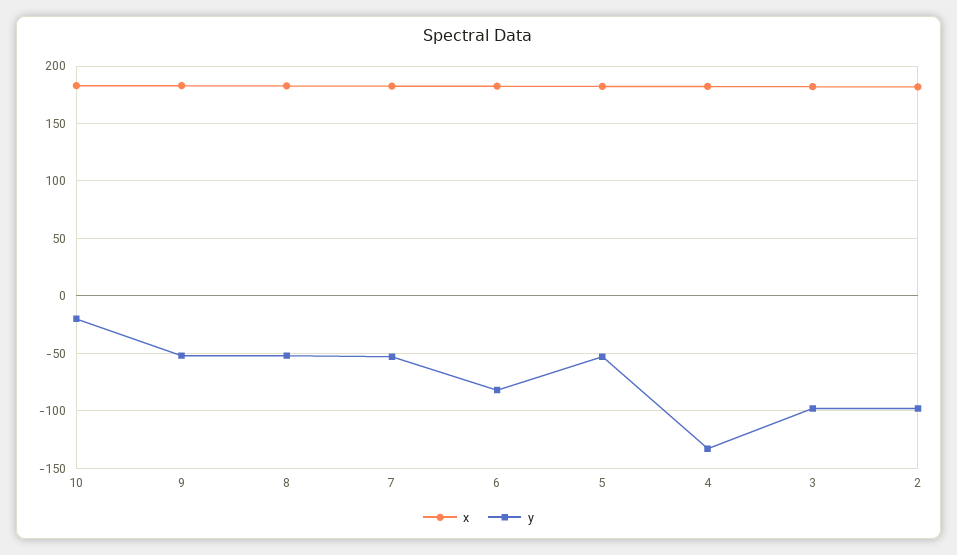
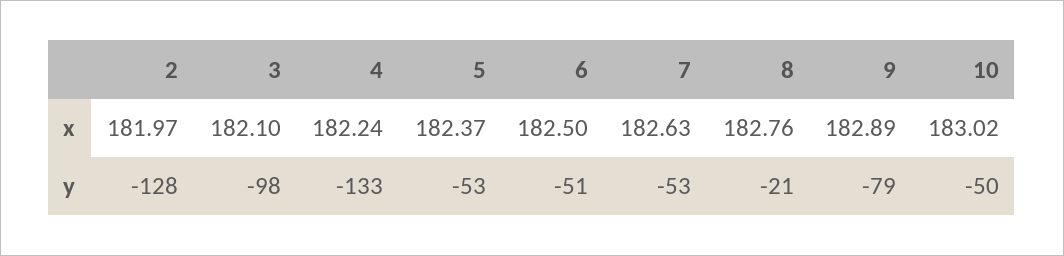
y, 10: -20 -> -50
y, 9: -50 -> -79
y, 8: -50 -> -21
y, 6: -80 -> -51
y, 2: -100 -> -128

